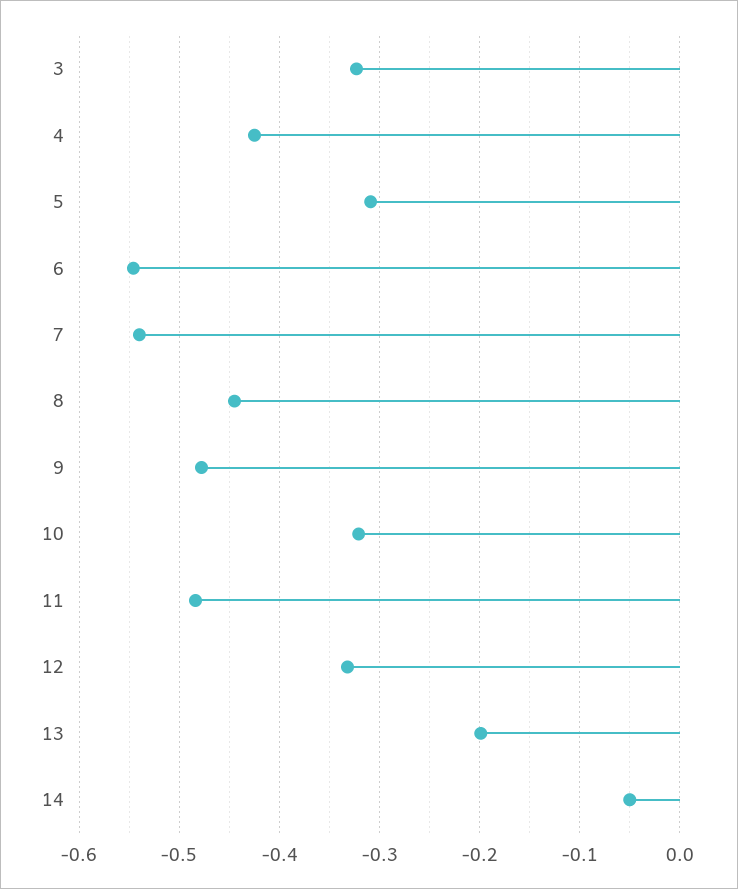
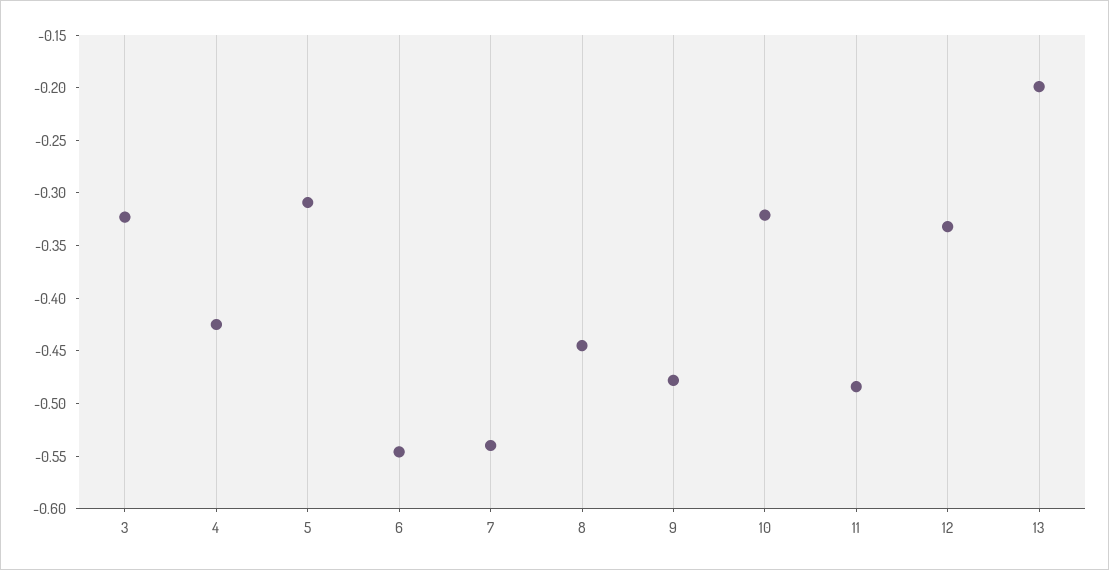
14: -0.05 -> none

